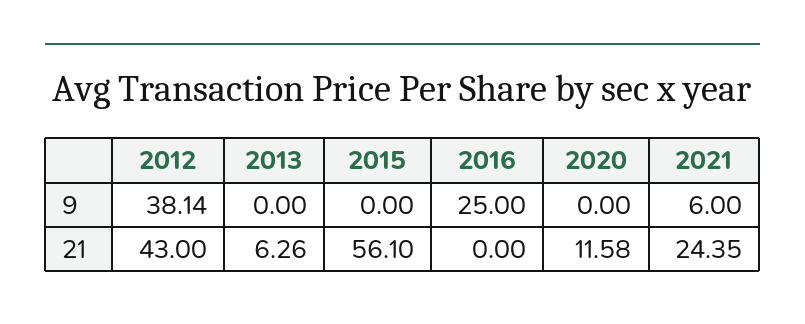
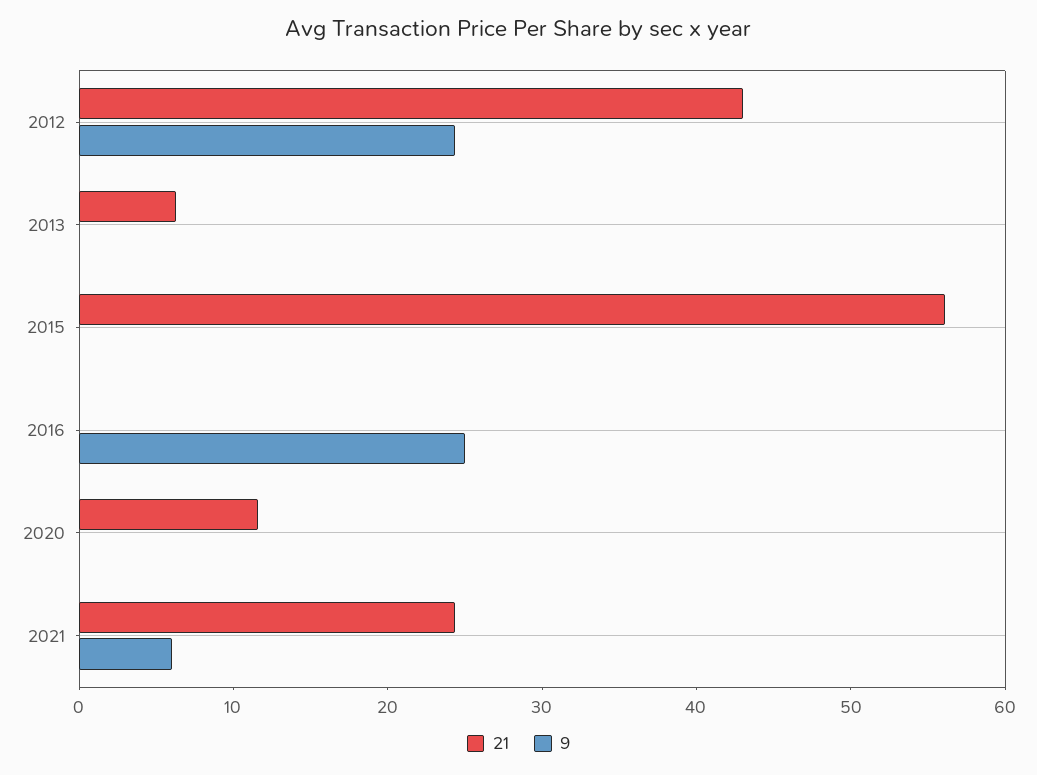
9, 2012: 38.14 -> 24

